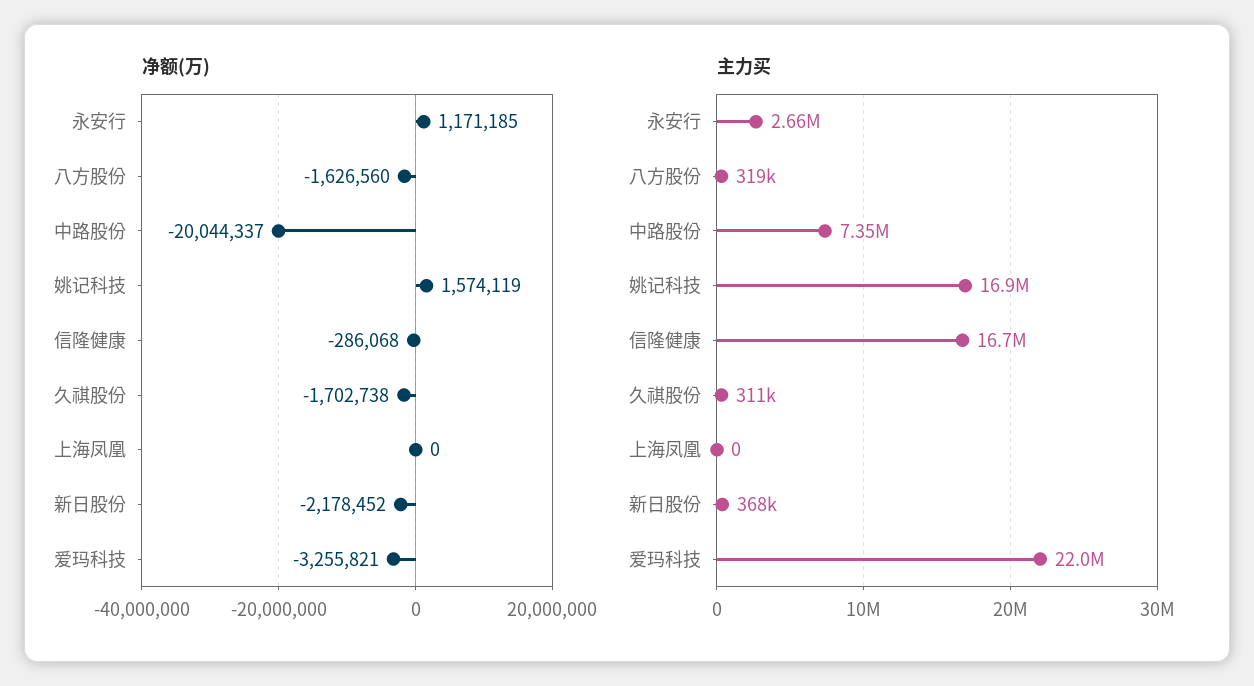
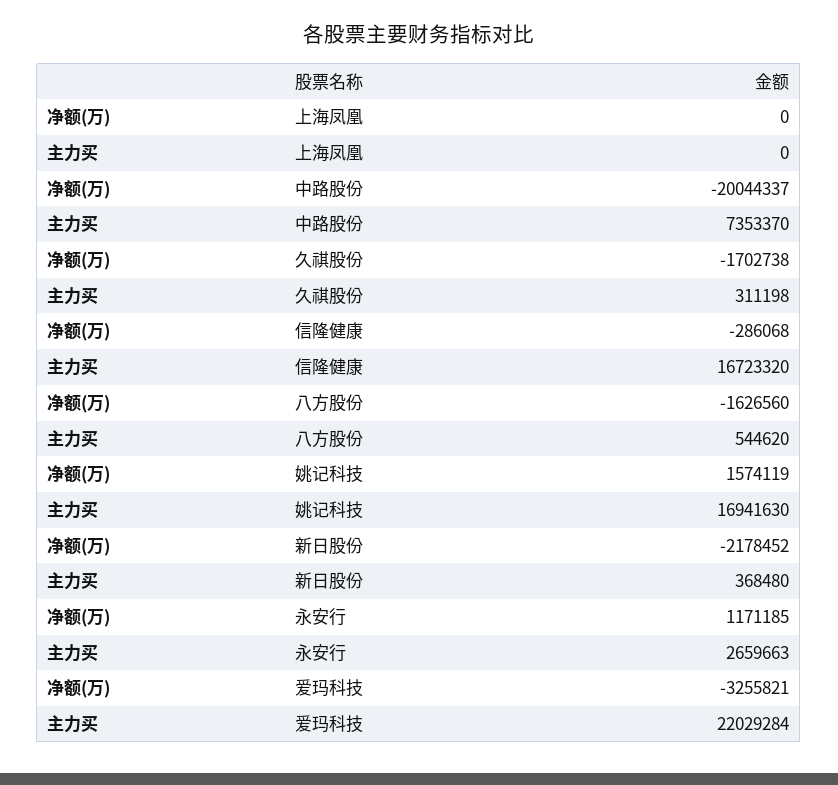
主力买, 八方股份: 319000 -> 544620

